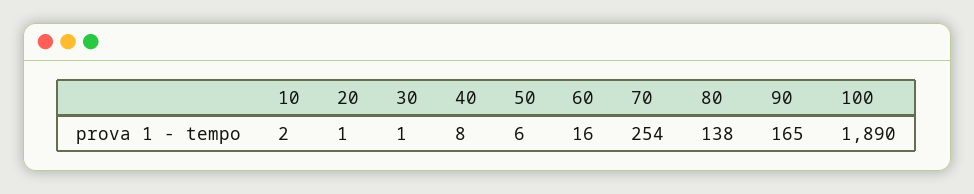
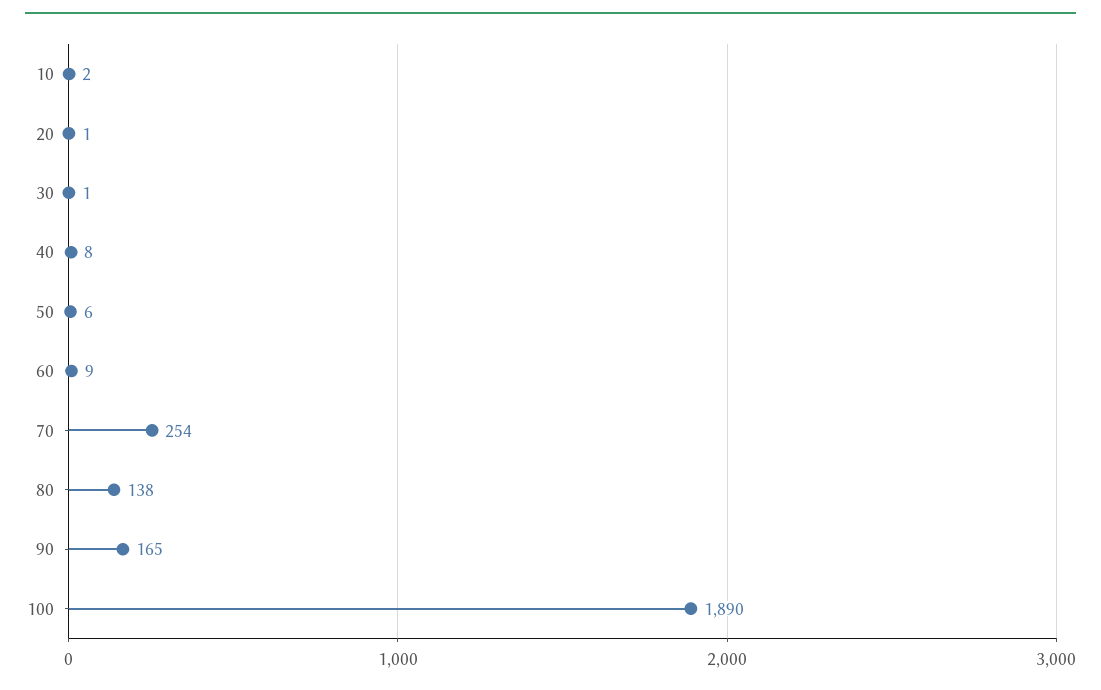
60: 16 -> 9

